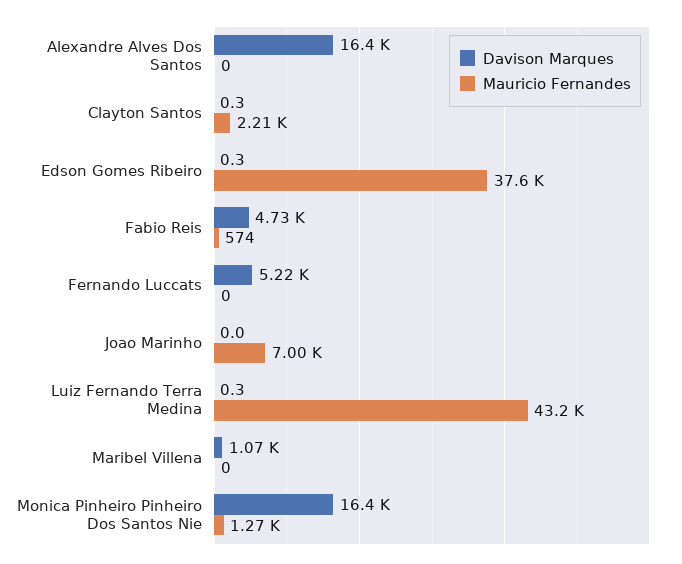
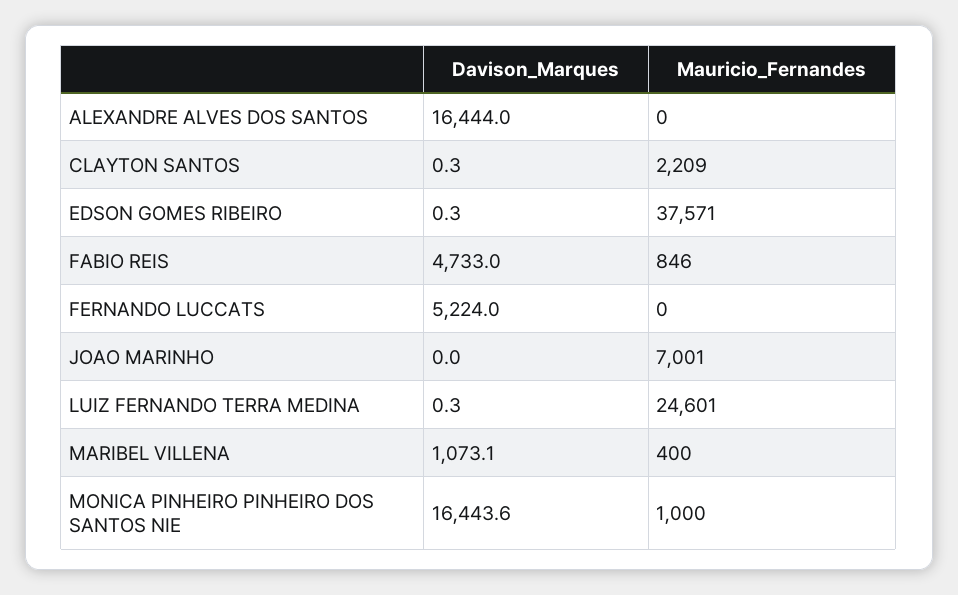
Mauricio Fernandes, Fabio Reis: 574 -> 846
Mauricio Fernandes, Luiz Fernando Terra Medina: 43200 -> 24601
Mauricio Fernandes, Maribel Villena: 0 -> 400
Mauricio Fernandes, Monica Pinheiro Pinheiro Dos Santos Nie: 1270 -> 1000

